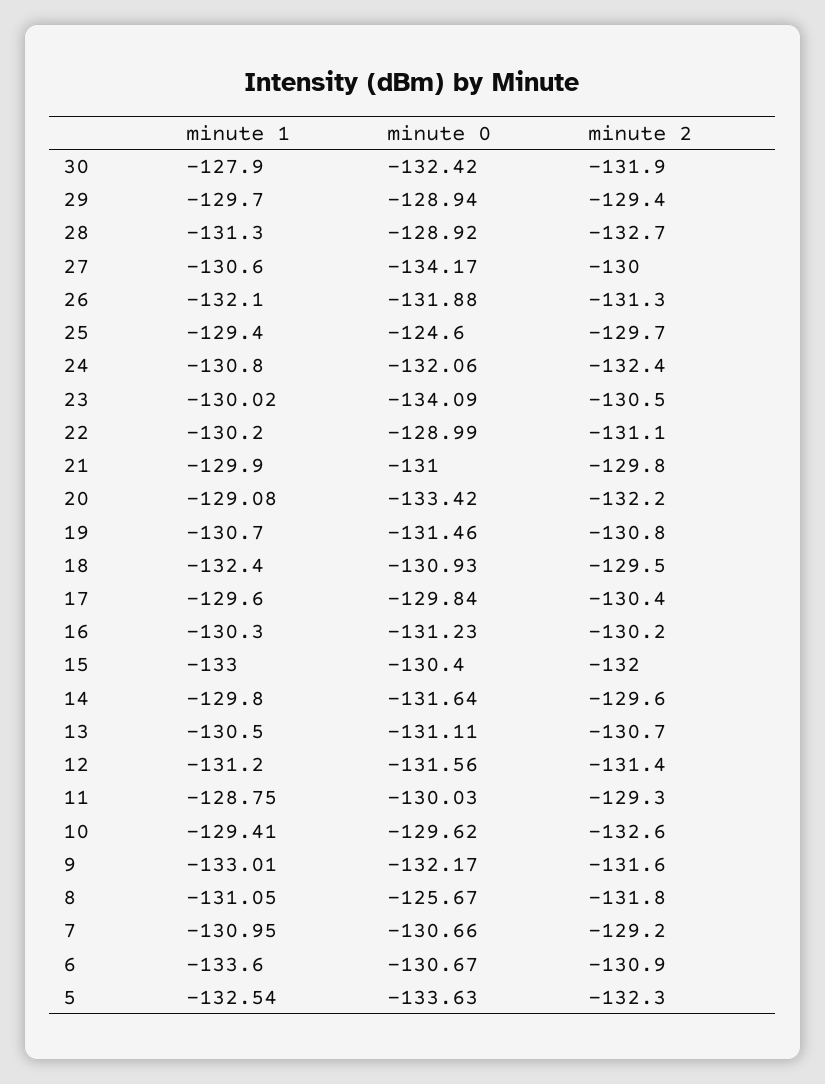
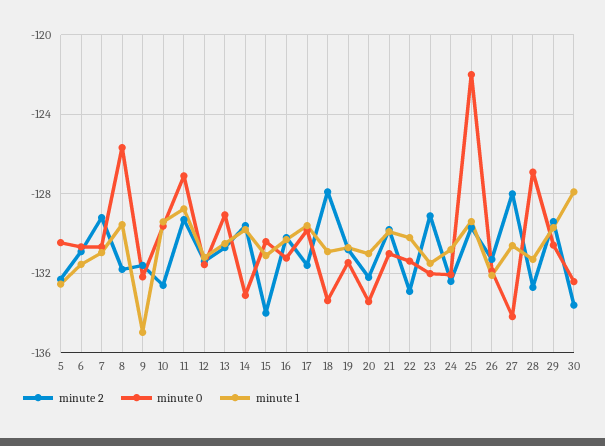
minute 2, 30: -131.9 -> -133.5
minute 0, 29: -128.94 -> -130.5
minute 0, 28: -128.92 -> -127
minute 2, 27: -130 -> -128
minute 0, 25: -124.6 -> -122
minute 1, 23: -130.02 -> -131.5
minute 0, 23: -134.09 -> -132
minute 2, 23: -130.5 -> -129
minute 0, 22: -128.99 -> -131.5
minute 2, 22: -131.1 -> -133
minute 1, 20: -129.08 -> -131
minute 1, 18: -132.4 -> -131
minute 0, 18: -130.93 -> -133.5
minute 2, 18: -129.5 -> -128
minute 2, 17: -130.4 -> -131.5
minute 1, 15: -133 -> -131
minute 2, 15: -132 -> -134
minute 0, 14: -131.64 -> -133
minute 0, 13: -131.11 -> -129
minute 0, 11: -130.03 -> -127
minute 1, 9: -133.01 -> -135
minute 1, 8: -131.05 -> -129.5
minute 1, 6: -133.6 -> -131.5
minute 0, 5: -133.63 -> -130.5

